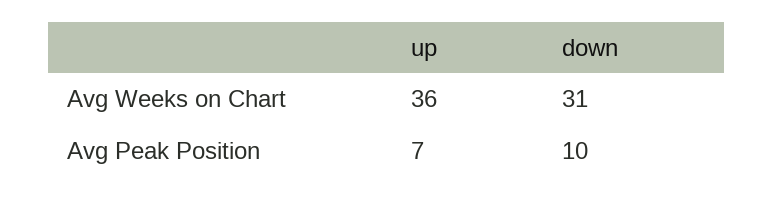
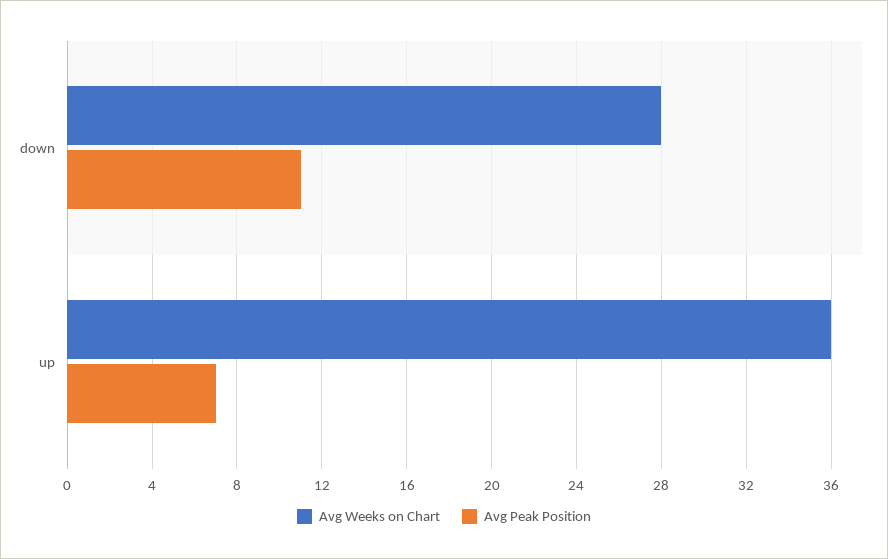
Avg Weeks on Chart, down: 31 -> 28
Avg Peak Position, down: 10 -> 11

